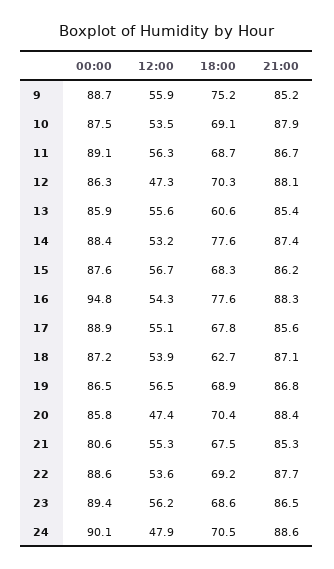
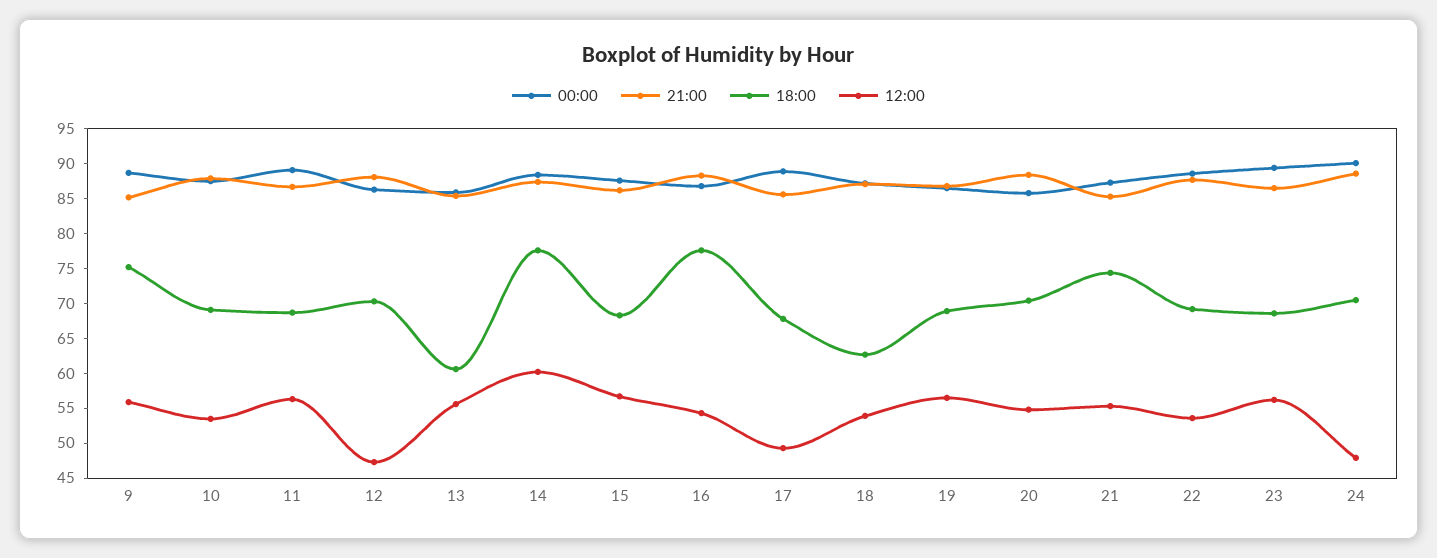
12:00, 14: 53.2 -> 60
00:00, 16: 94.8 -> 87.5
12:00, 17: 55.1 -> 50
12:00, 20: 47.4 -> 55
00:00, 21: 80.6 -> 87.5
18:00, 21: 67.5 -> 75

